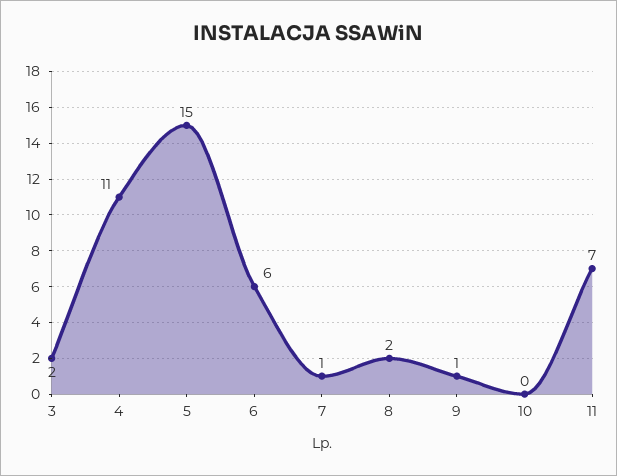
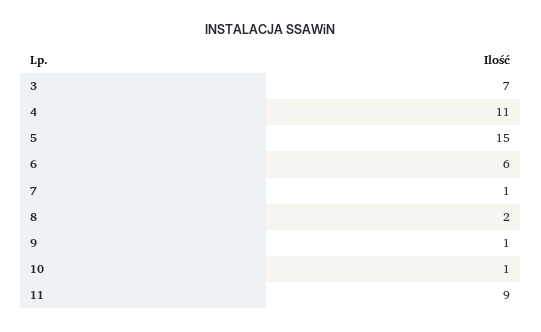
3: 2 -> 7
10: 0 -> 1
11: 7 -> 9

